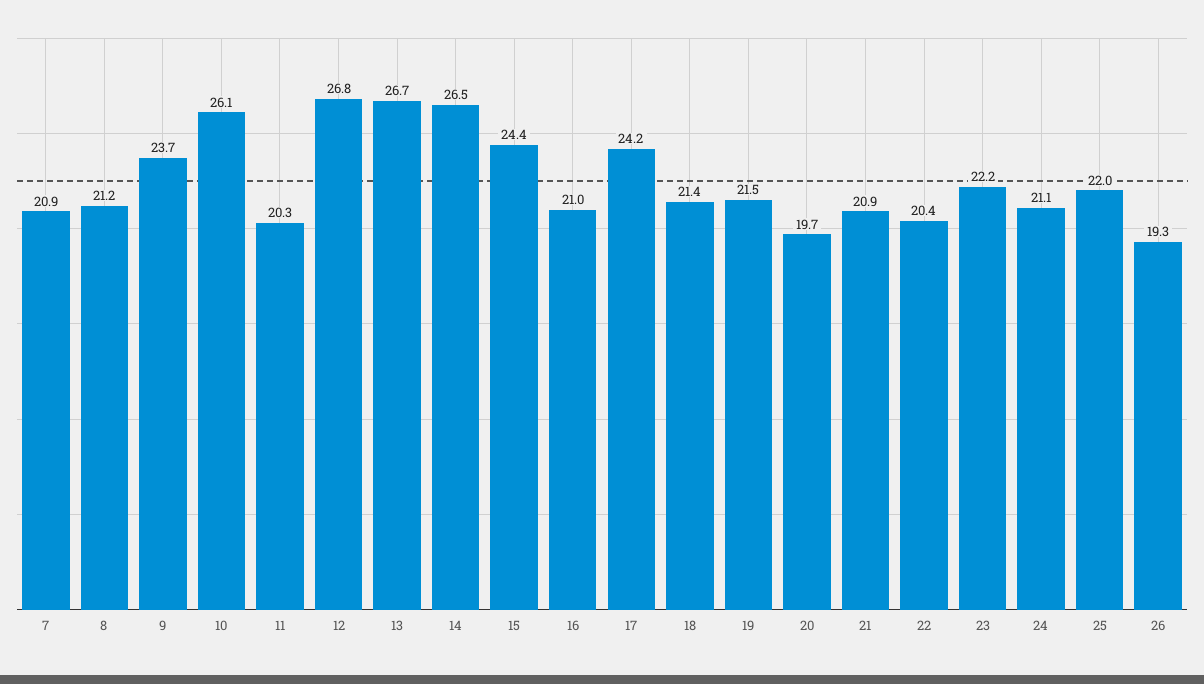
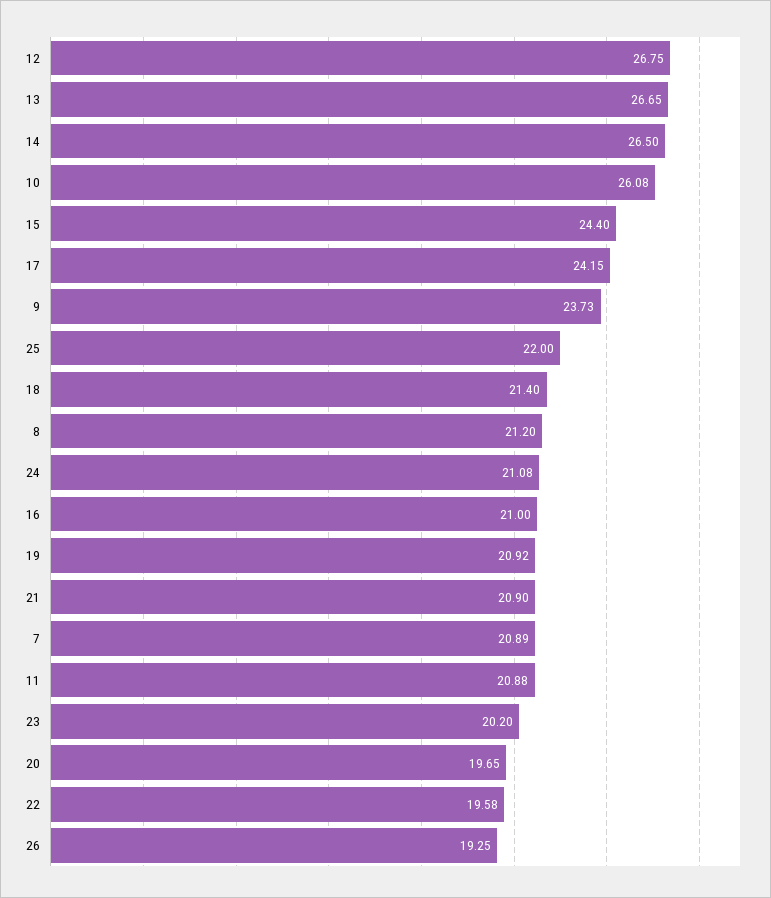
11: 20.3 -> 20.88
19: 21.5 -> 20.92
22: 20.4 -> 19.58
23: 22.2 -> 20.2

